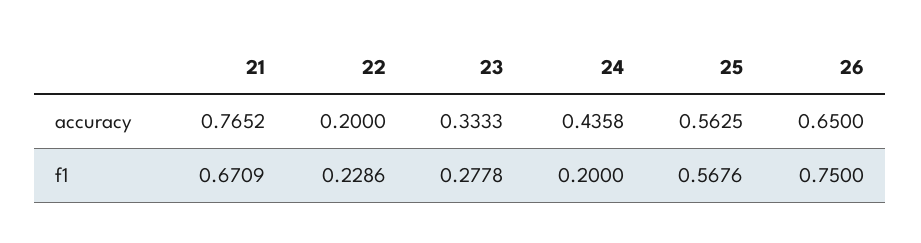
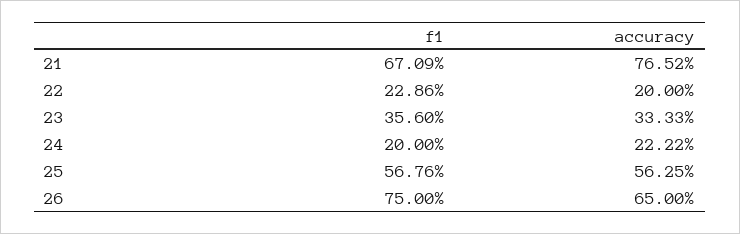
24, accuracy: 0.4358 -> 0.2222
23, f1: 0.2778 -> 0.356

